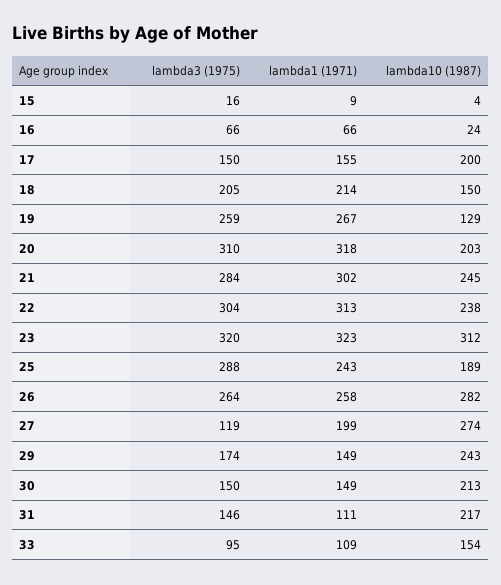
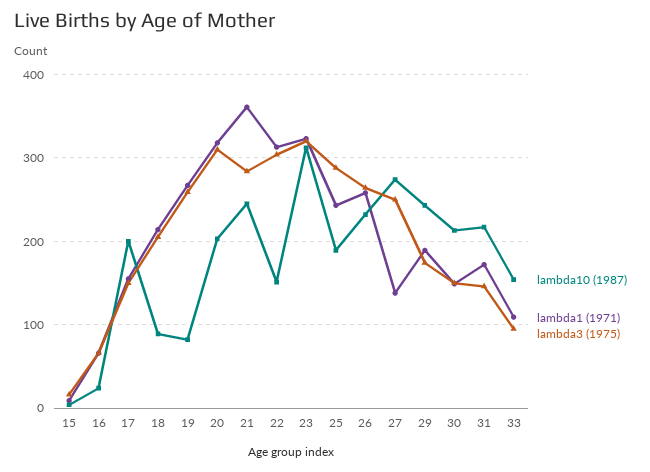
lambda10 (1987), 18: 150 -> 90
lambda10 (1987), 19: 129 -> 80
lambda1 (1971), 21: 302 -> 360
lambda10 (1987), 22: 238 -> 150
lambda10 (1987), 26: 282 -> 230
lambda3 (1975), 27: 119 -> 250
lambda1 (1971), 27: 199 -> 140
lambda1 (1971), 29: 149 -> 190
lambda1 (1971), 31: 111 -> 170

